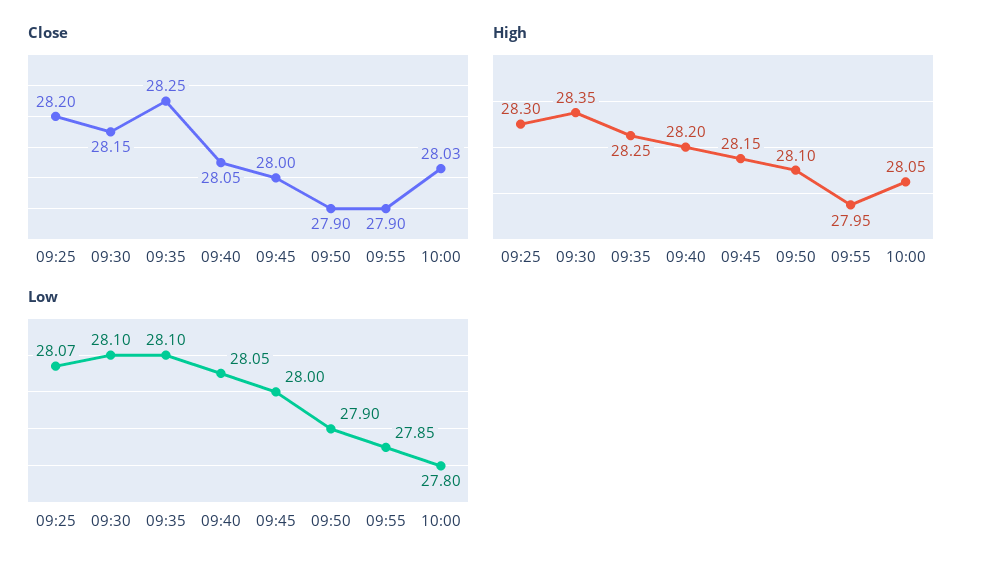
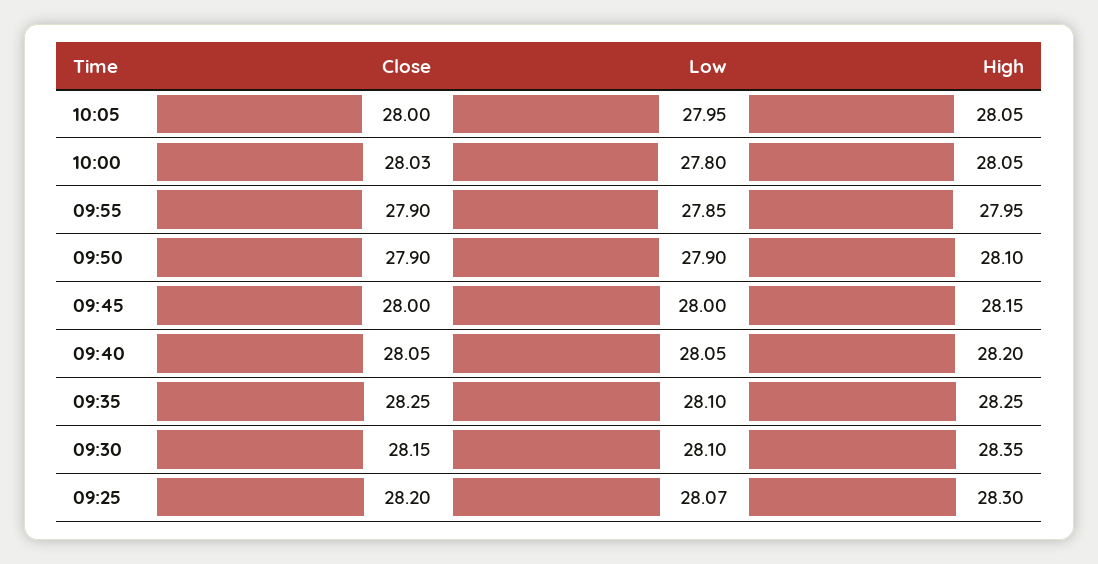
Close, 10:05: none -> 28
Low, 10:05: none -> 27.95
High, 10:05: none -> 28.05

